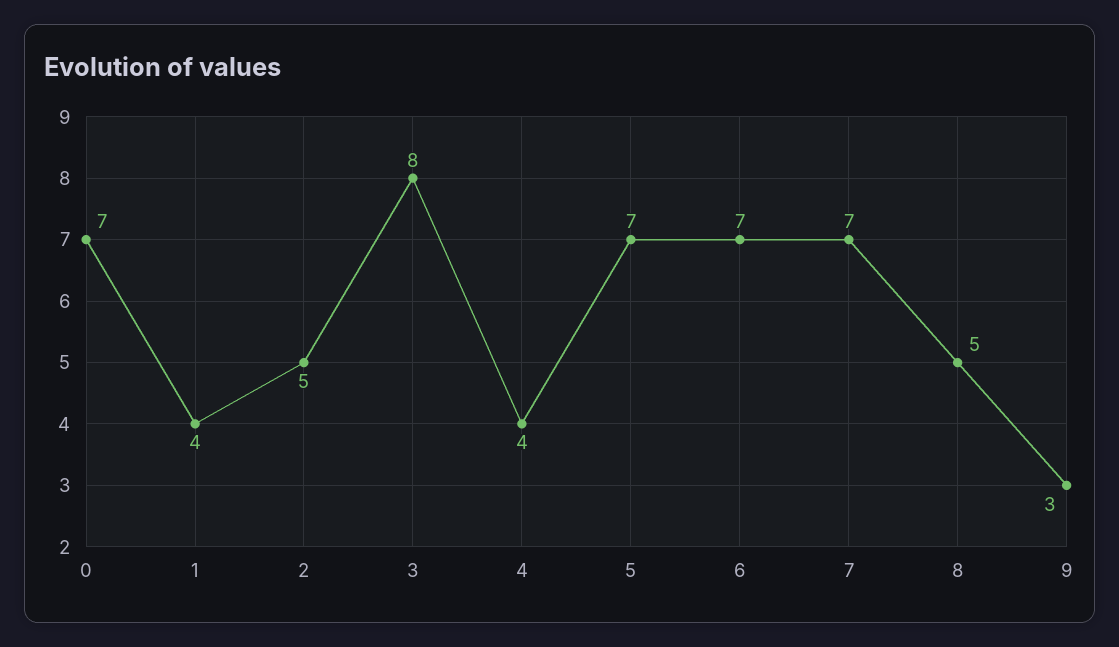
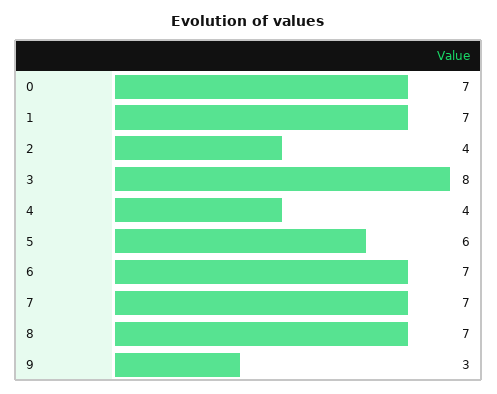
1: 4 -> 7
2: 5 -> 4
5: 7 -> 6
8: 5 -> 7

